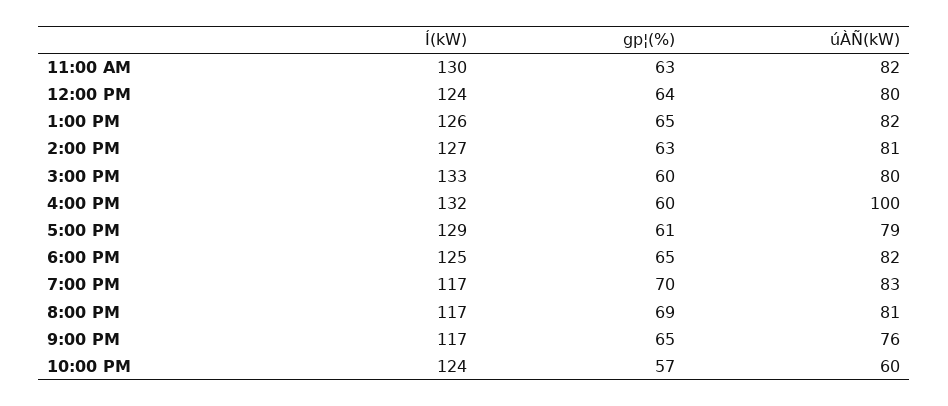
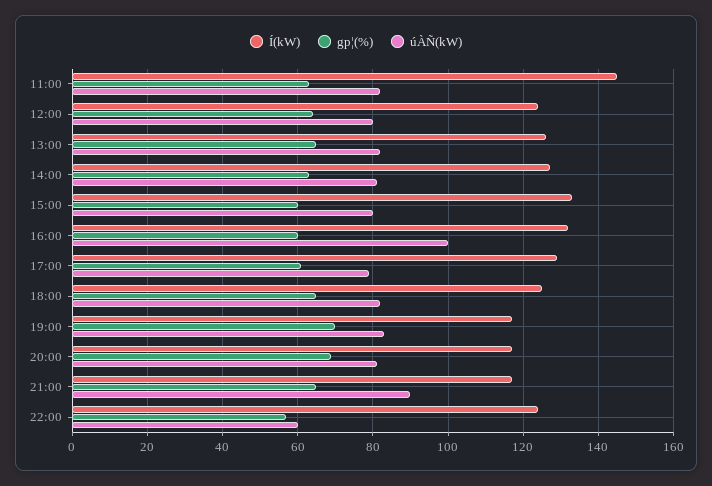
Í(kW), 11:00 AM: 130 -> 145
úÀÑ(kW), 9:00 PM: 76 -> 90

